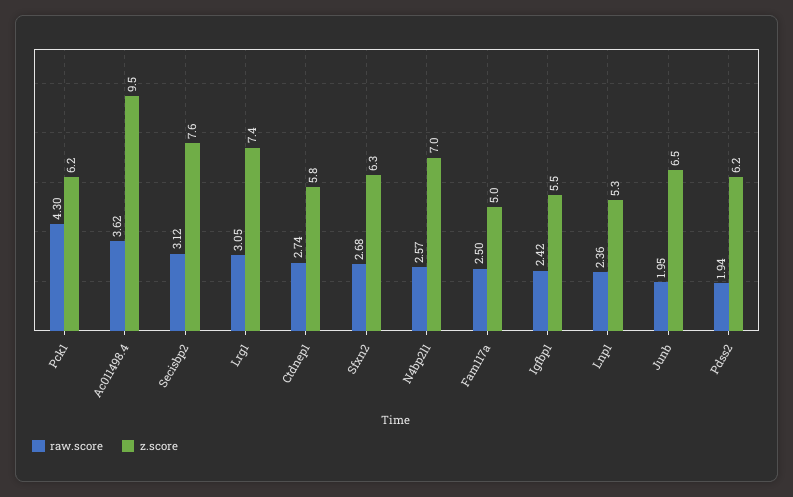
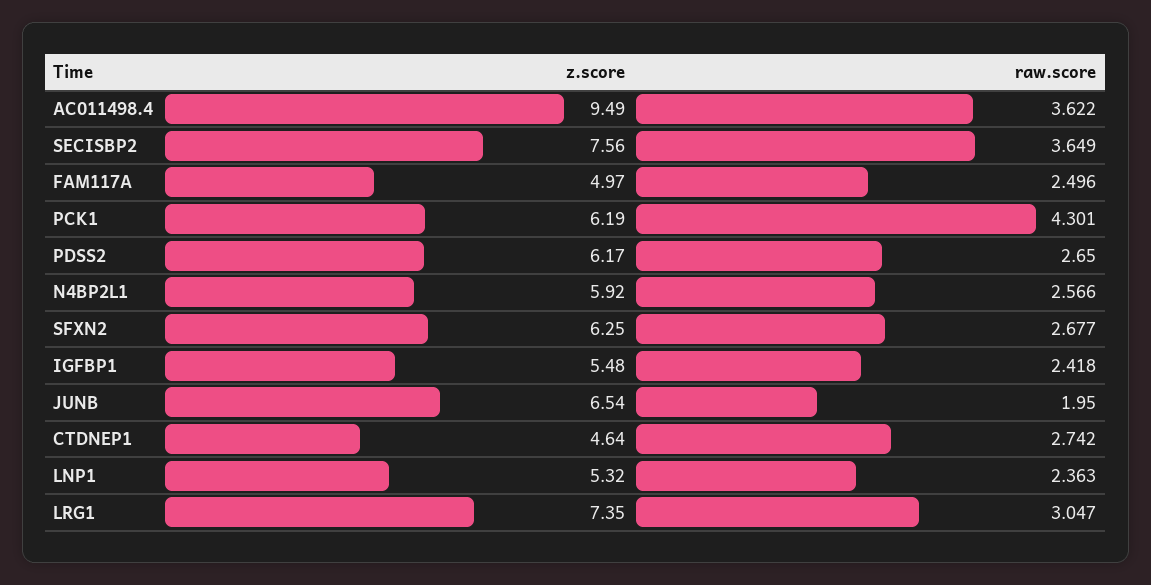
raw.score, Secisbp2: 3.12 -> 3.649
z.score, Ctdnep1: 5.8 -> 4.64
z.score, N4bp2l1: 7 -> 5.92
raw.score, Pdss2: 1.94 -> 2.65

